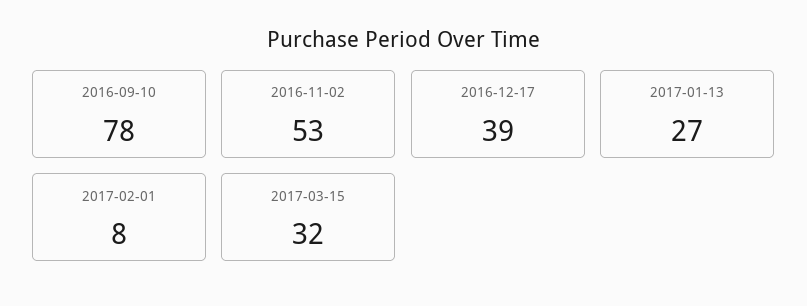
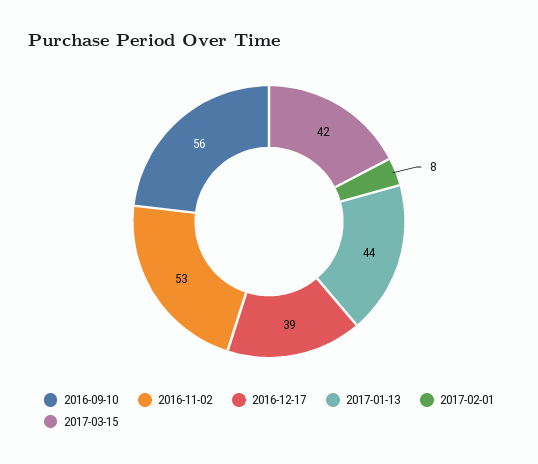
2016-09-10: 78 -> 56
2017-01-13: 27 -> 44
2017-03-15: 32 -> 42

